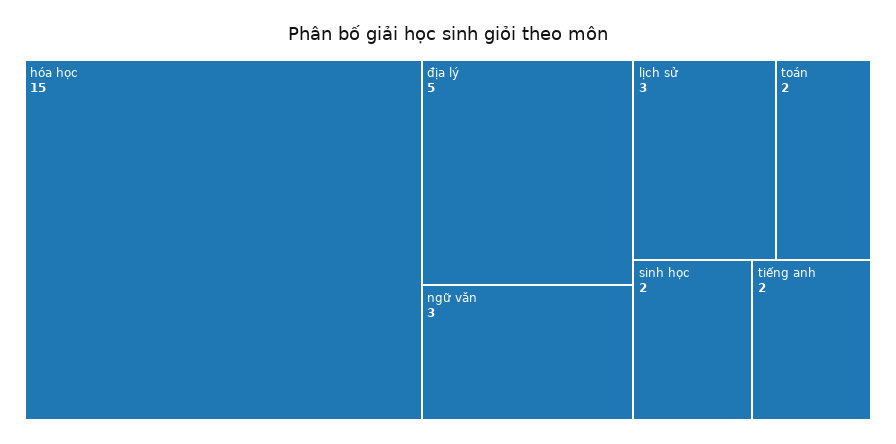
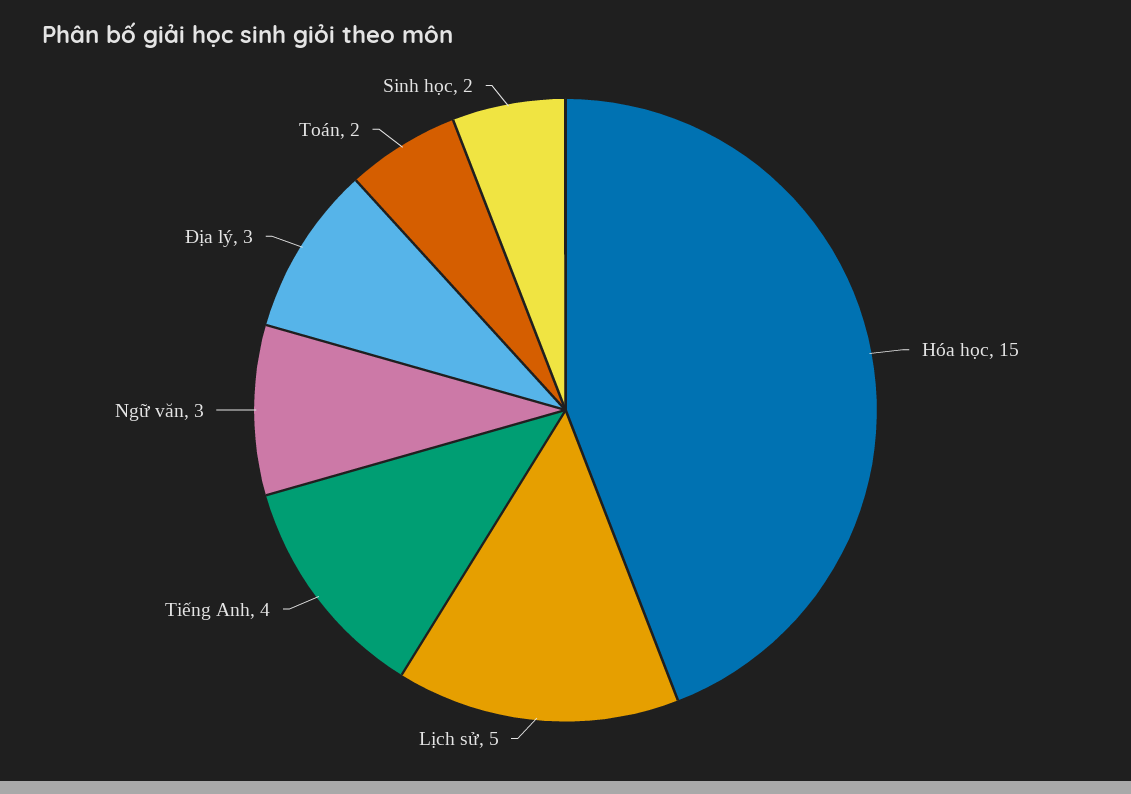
địa lý: 5 -> 3
lịch sử: 3 -> 5
tiếng anh: 2 -> 4

